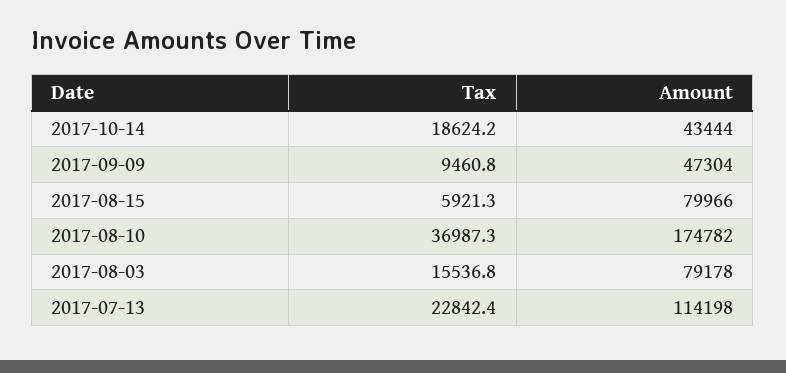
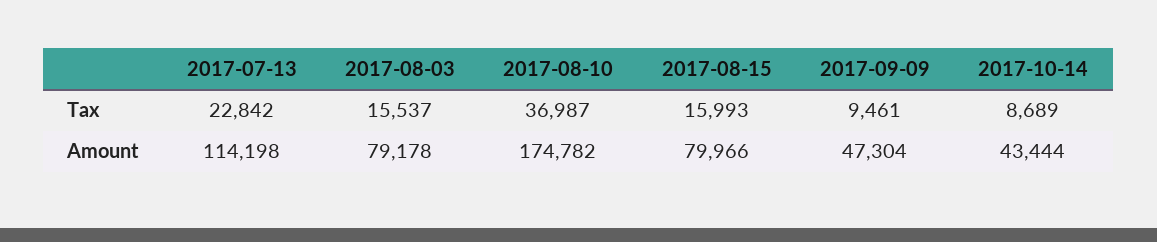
Tax, 2017-10-14: 18624.2 -> 8689
Tax, 2017-08-15: 5921.3 -> 15993

